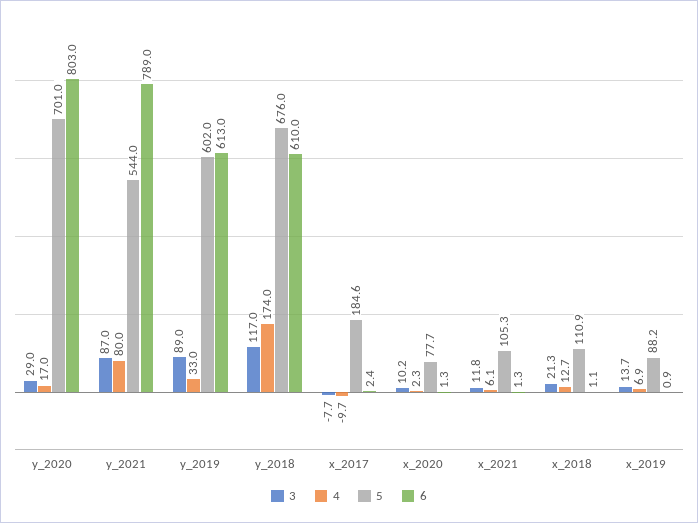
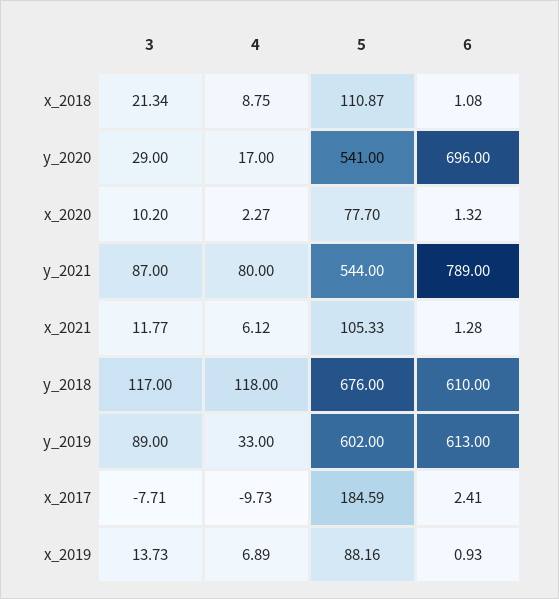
5, y_2020: 701 -> 541
6, y_2020: 803 -> 696
4, y_2018: 174 -> 118
4, x_2018: 12.7 -> 8.75

